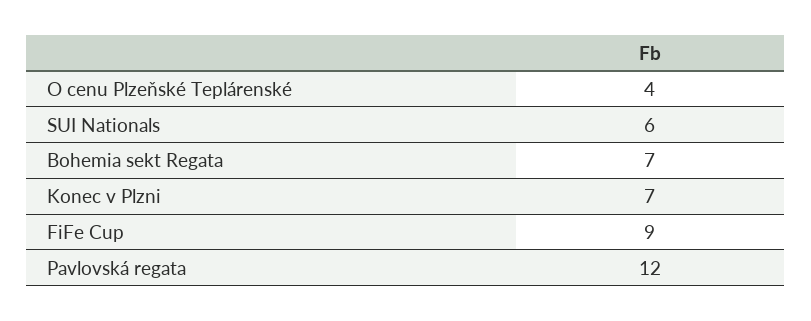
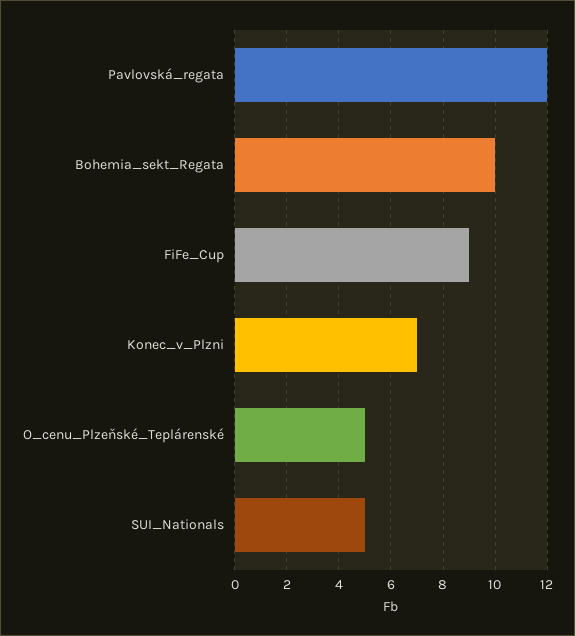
O cenu Plzeňské Teplárenské: 4 -> 5
SUI Nationals: 6 -> 5
Bohemia sekt Regata: 7 -> 10

